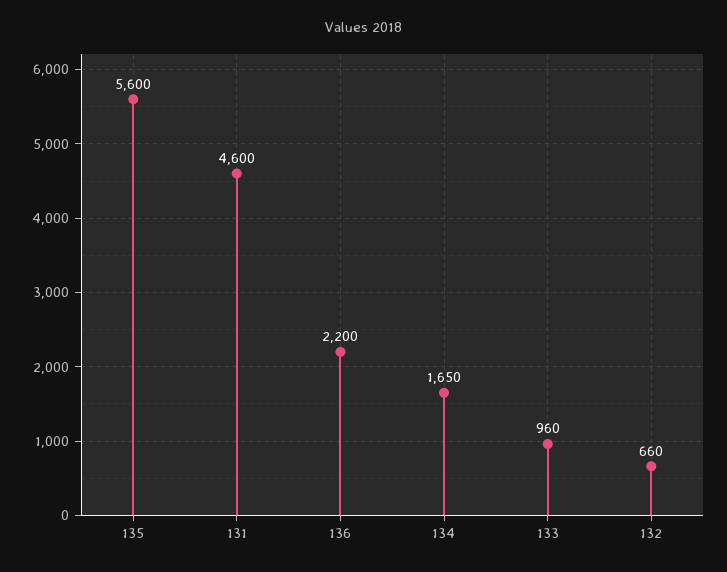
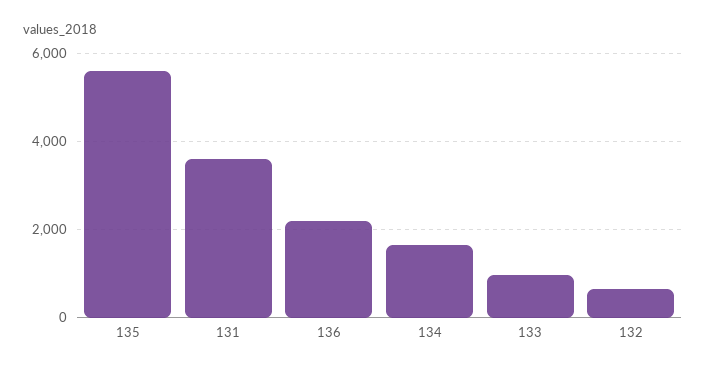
131: 4600 -> 3600

